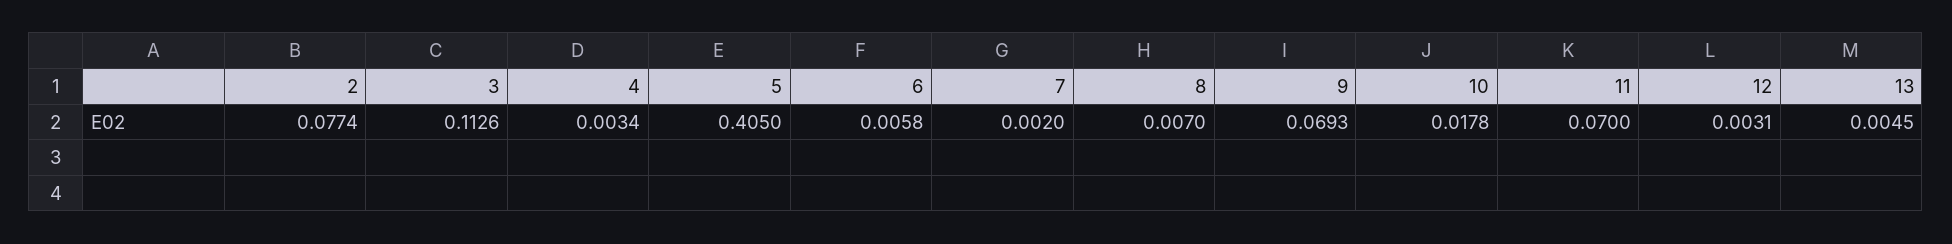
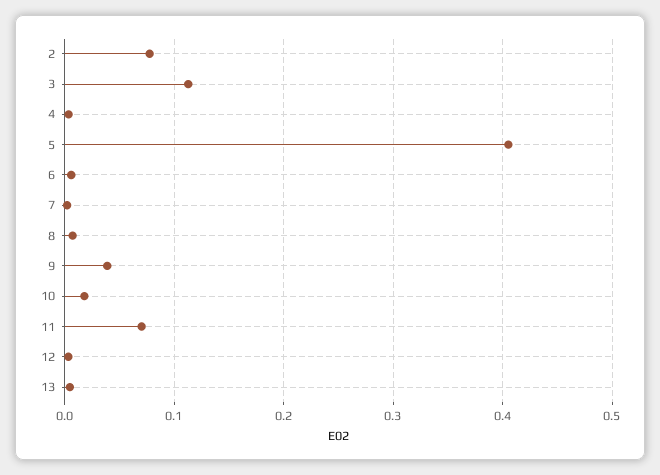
9: 0.0693 -> 0.04

